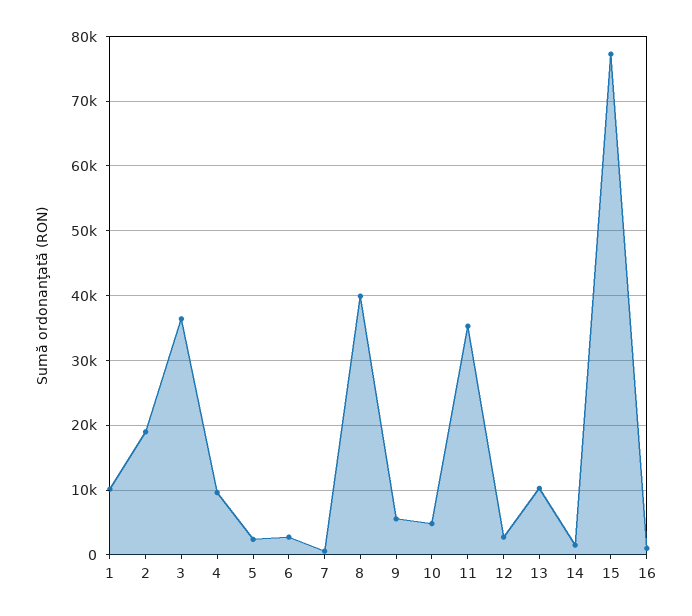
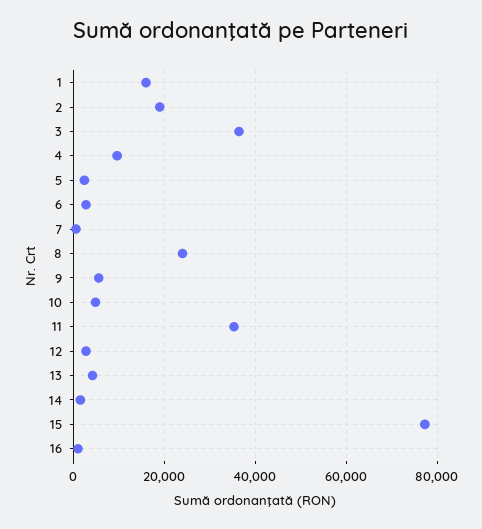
1: 10000 -> 16000
8: 40000 -> 24000
13: 10000 -> 4000

